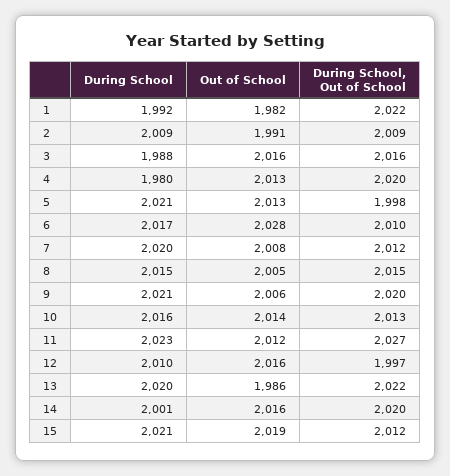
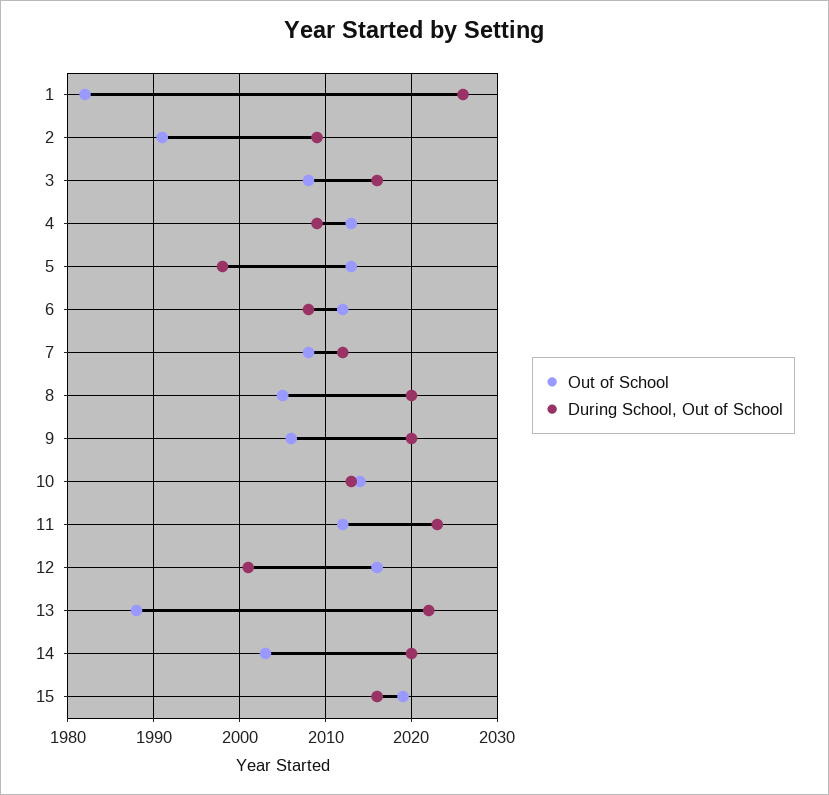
During School, 1: 1992 -> none
During School, Out of School, 1: 2022 -> 2026
During School, 2: 2009 -> none
During School, 3: 1988 -> none
Out of School, 3: 2016 -> 2008
During School, 4: 1980 -> none
During School, Out of School, 4: 2020 -> 2009
During School, 5: 2021 -> none
During School, 6: 2017 -> none
Out of School, 6: 2028 -> 2012
During School, Out of School, 6: 2010 -> 2008
During School, 7: 2020 -> none
During School, 8: 2015 -> none
During School, Out of School, 8: 2015 -> 2020
During School, 9: 2021 -> none
During School, 10: 2016 -> none
During School, 11: 2023 -> none
During School, Out of School, 11: 2027 -> 2023
During School, 12: 2010 -> none
During School, Out of School, 12: 1997 -> 2001
During School, 13: 2020 -> none
Out of School, 13: 1986 -> 1988
During School, 14: 2001 -> none
Out of School, 14: 2016 -> 2003
During School, 15: 2021 -> none
During School, Out of School, 15: 2012 -> 2016

